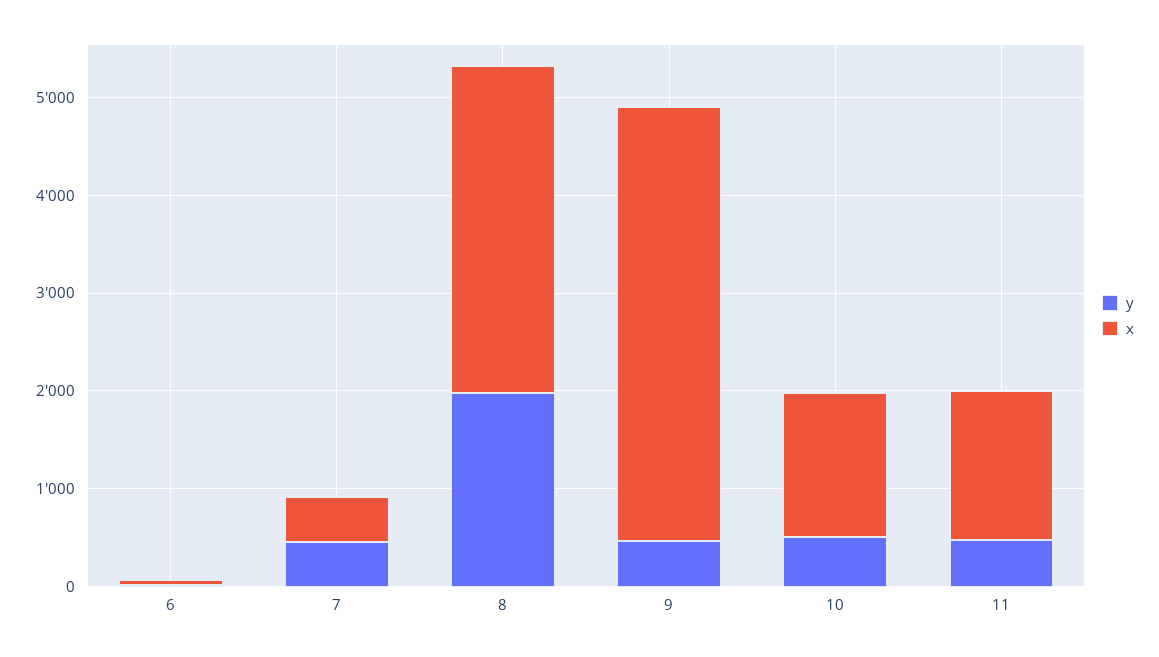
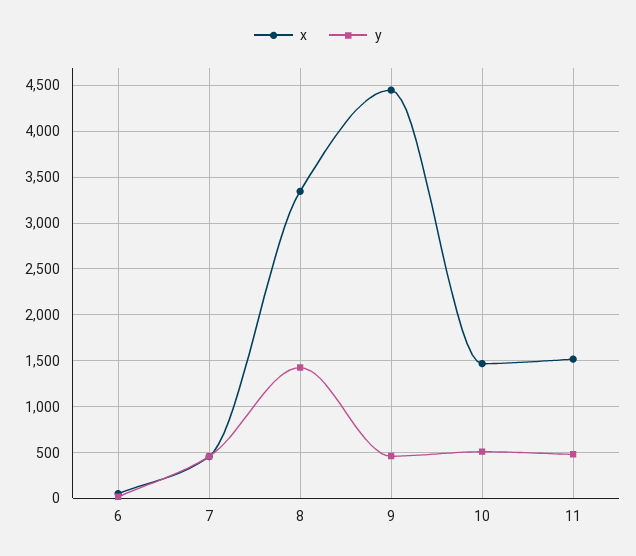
y, 8: 2000 -> 1400

